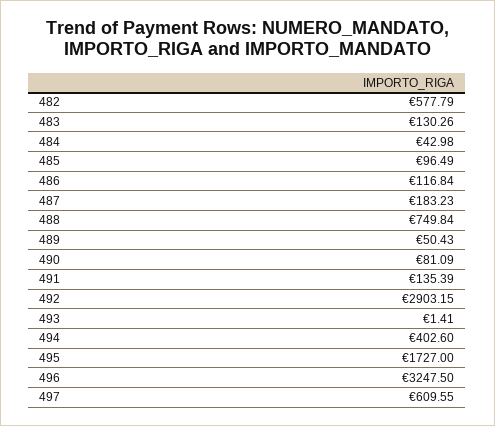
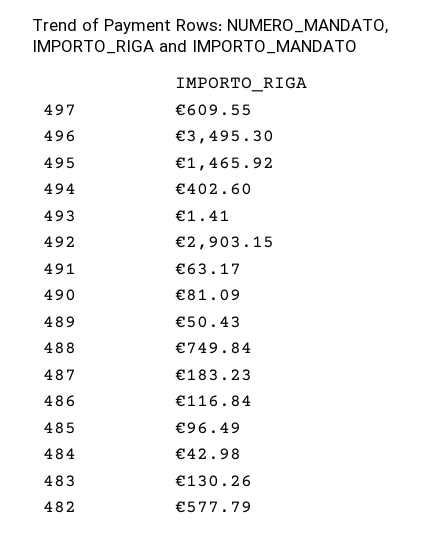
491: 135.39 -> 63.17
495: 1727 -> 1465.92
496: 3247.5 -> 3495.3

